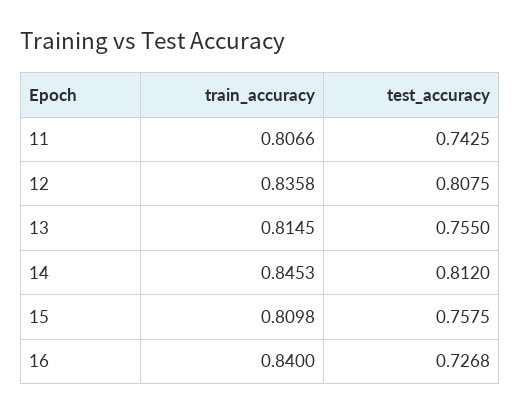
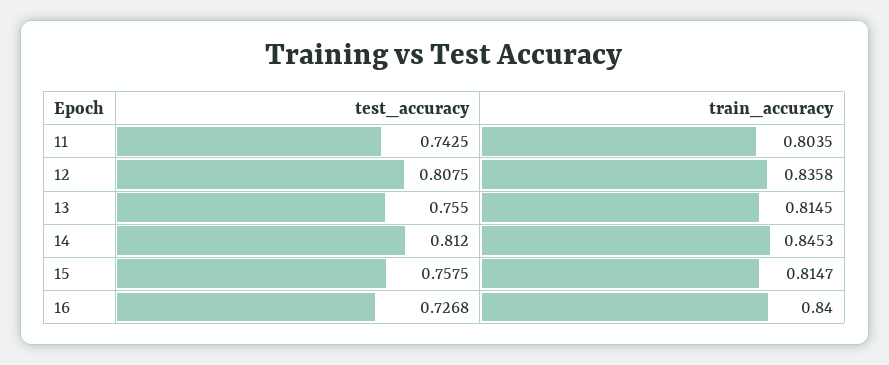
train_accuracy, 11: 0.8066 -> 0.8035
train_accuracy, 15: 0.8098 -> 0.8147

